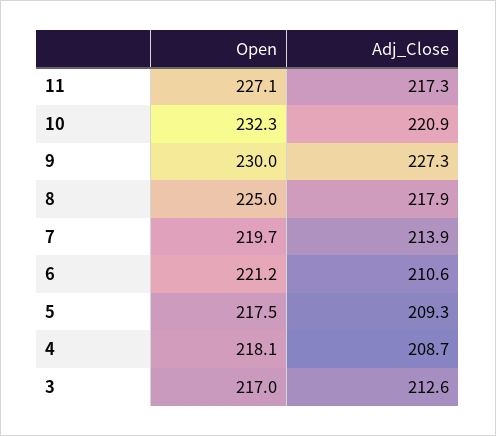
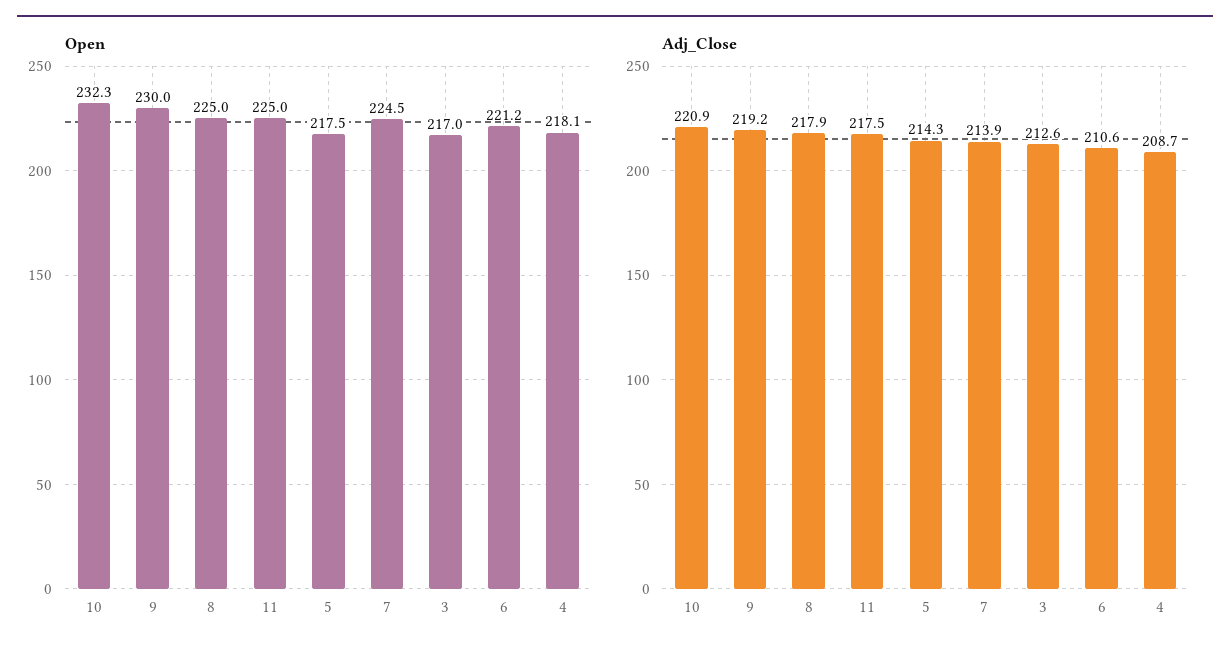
Open, 11: 227.1 -> 225
Adj_Close, 11: 217.3 -> 217.5
Adj_Close, 9: 227.3 -> 219.2
Open, 7: 219.7 -> 224.5
Adj_Close, 5: 209.3 -> 214.3

